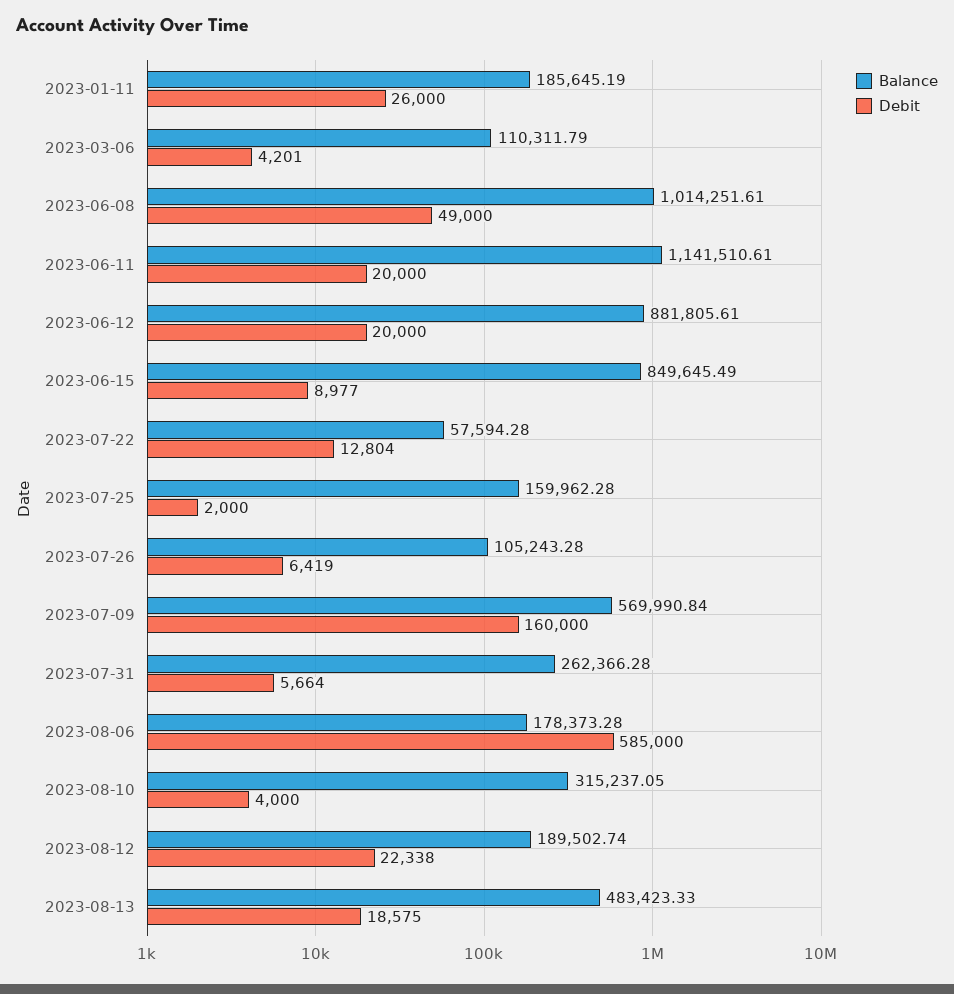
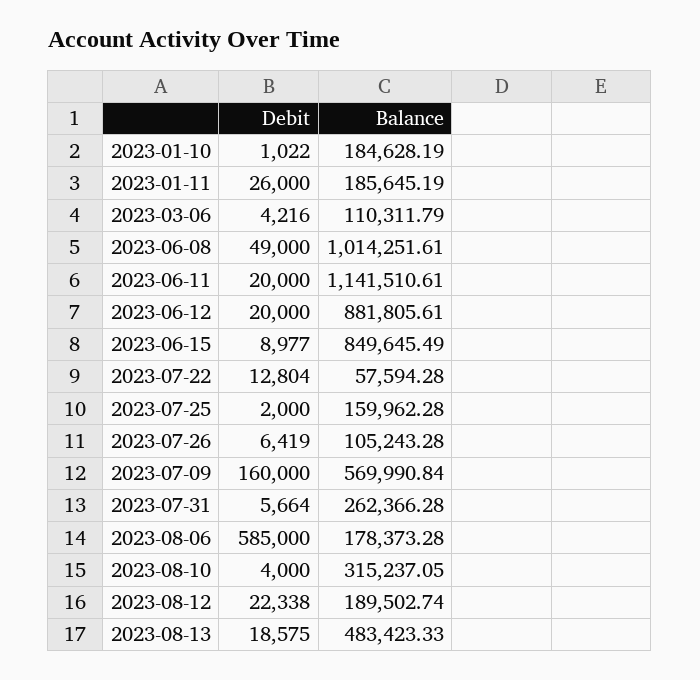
Debit, 2023-03-06: 4201 -> 4216
Debit, 2023-01-10: none -> 1022
Balance, 2023-01-10: none -> 184628.19

